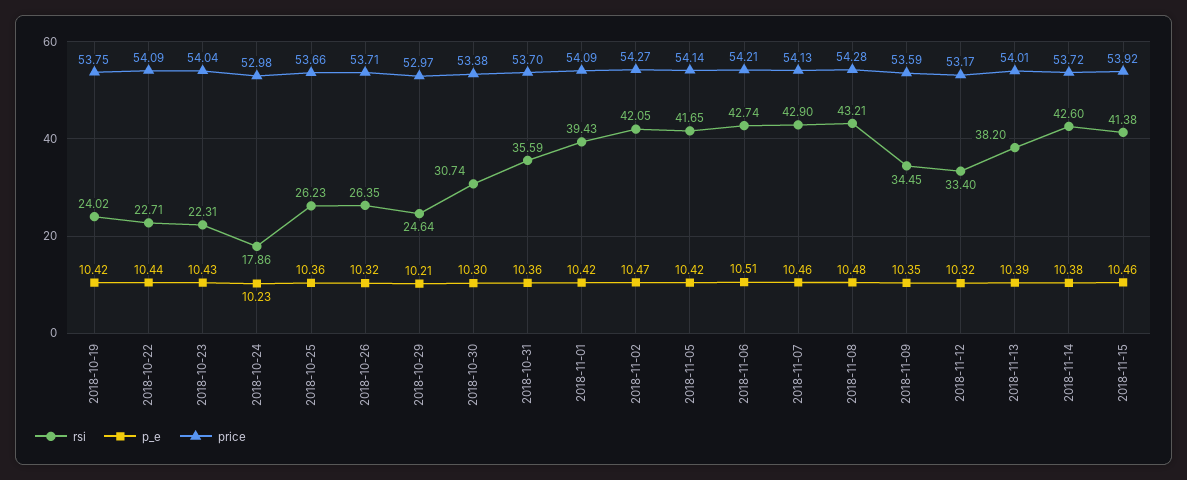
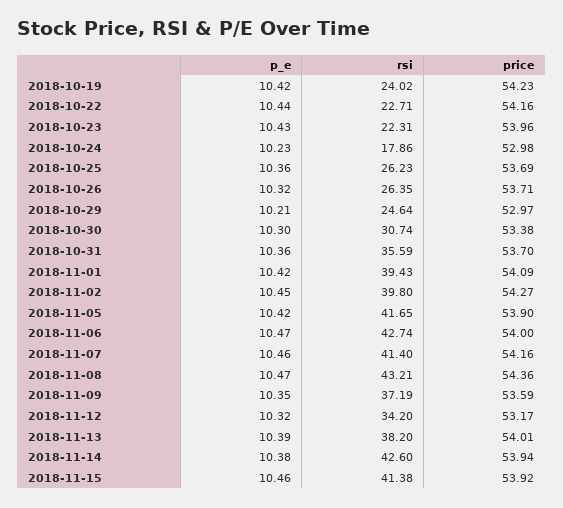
price, 2018-10-19: 53.75 -> 54.23
price, 2018-10-22: 54.09 -> 54.16
price, 2018-10-23: 54.04 -> 53.96
price, 2018-10-25: 53.66 -> 53.69
rsi, 2018-11-02: 42.05 -> 39.8
p_e, 2018-11-02: 10.47 -> 10.45
price, 2018-11-05: 54.14 -> 53.9
p_e, 2018-11-06: 10.51 -> 10.47
price, 2018-11-06: 54.21 -> 54
rsi, 2018-11-07: 42.9 -> 41.4
price, 2018-11-07: 54.13 -> 54.16
p_e, 2018-11-08: 10.48 -> 10.47
price, 2018-11-08: 54.28 -> 54.36
rsi, 2018-11-09: 34.45 -> 37.19
rsi, 2018-11-12: 33.4 -> 34.2
price, 2018-11-14: 53.72 -> 53.94

